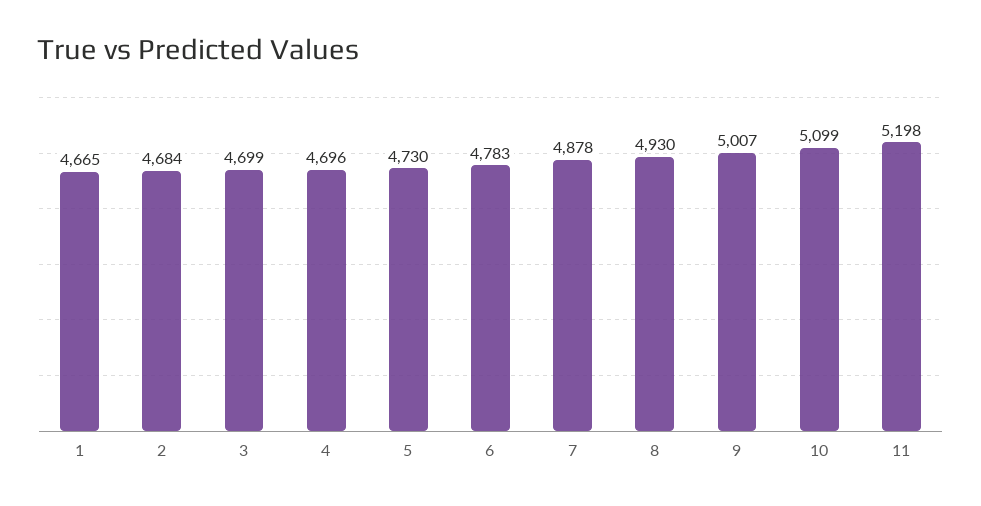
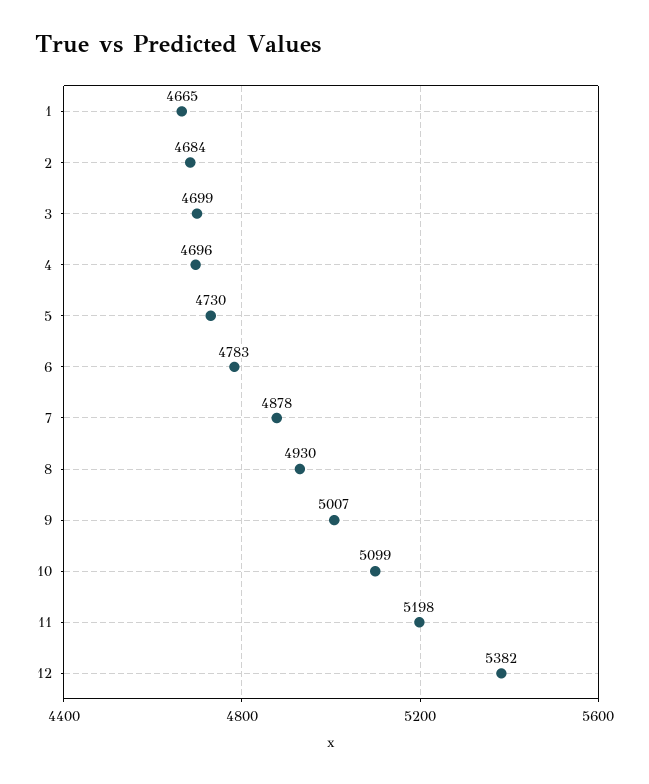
12: none -> 5382

